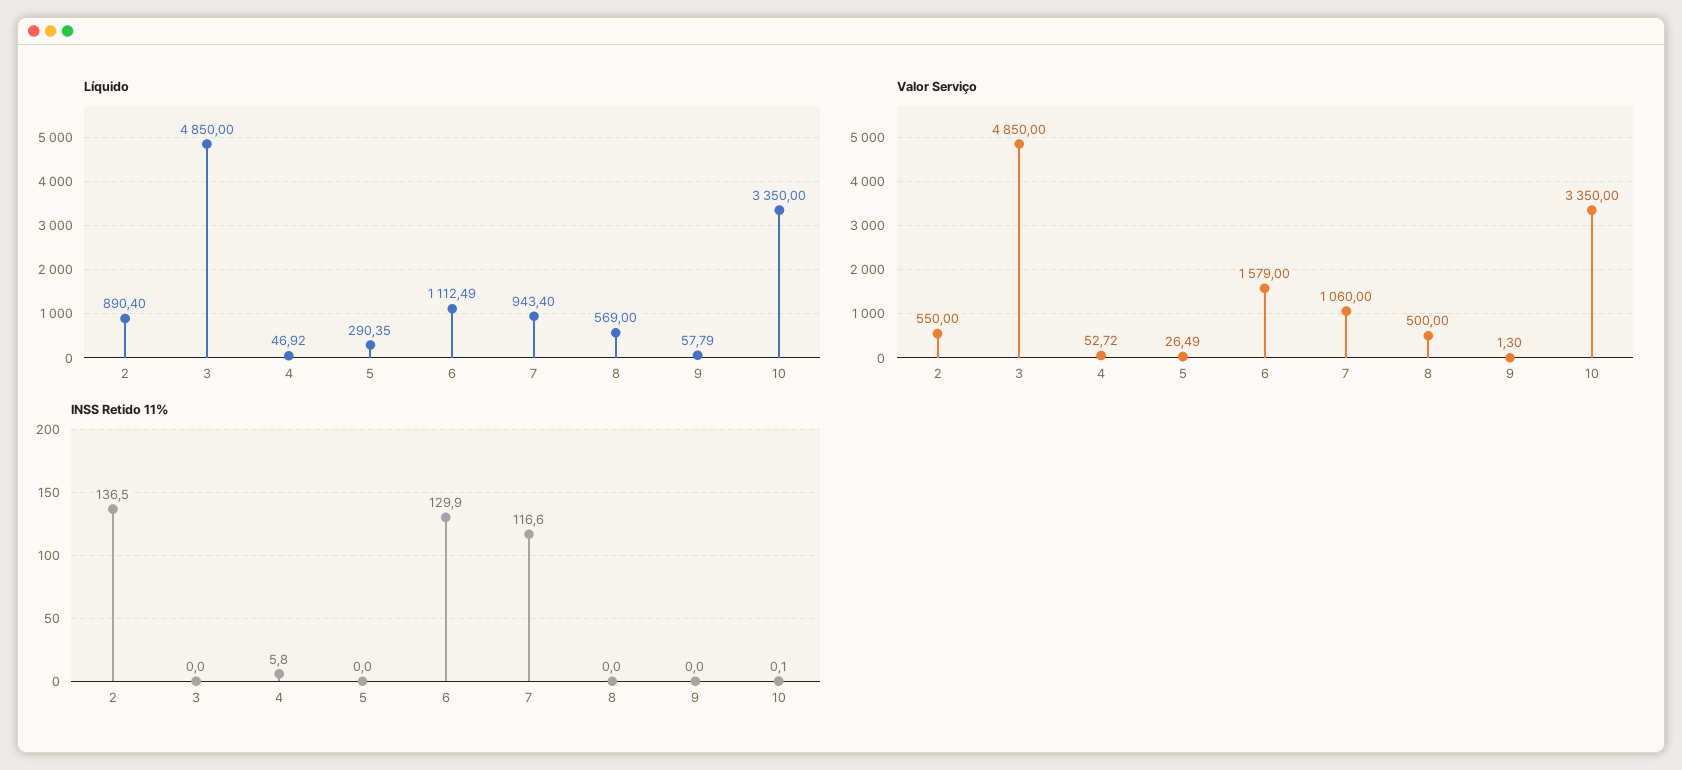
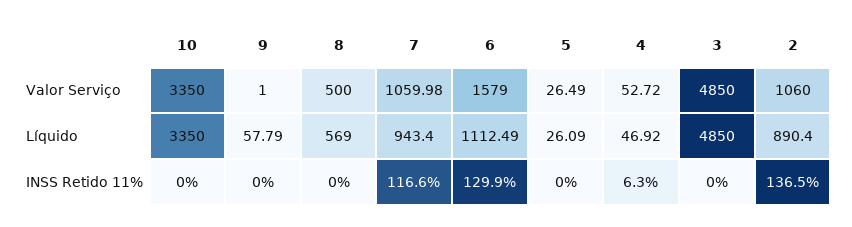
Líquido, 5: 290.35 -> 26.09
Valor Serviço, 2: 550 -> 1060
Valor Serviço, 7: 1060 -> 1059.98
Valor Serviço, 9: 1.3 -> 1
INSS Retido 11%, 4: 5.8 -> 6.3
INSS Retido 11%, 10: 0.1 -> 0

